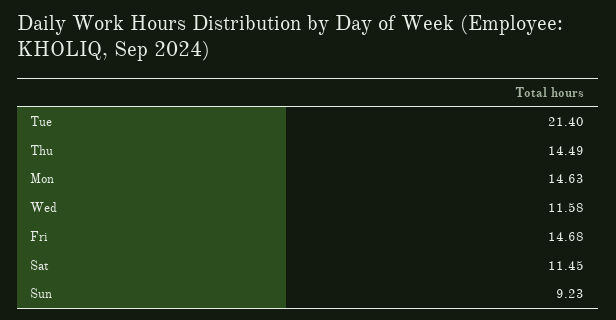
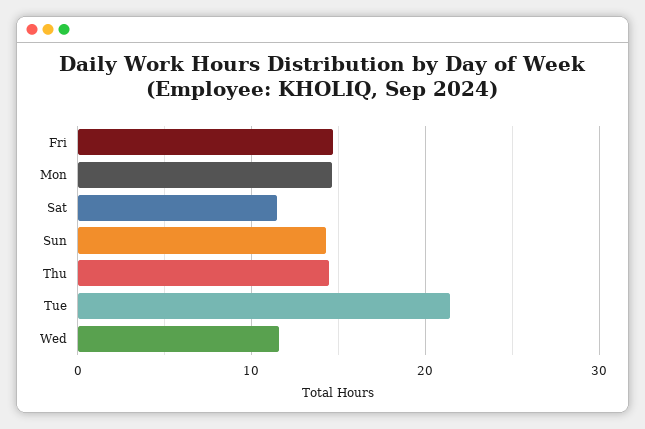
Sun: 9.23 -> 14

